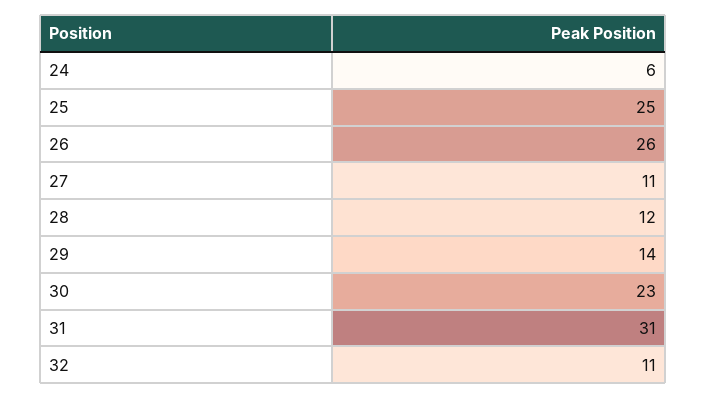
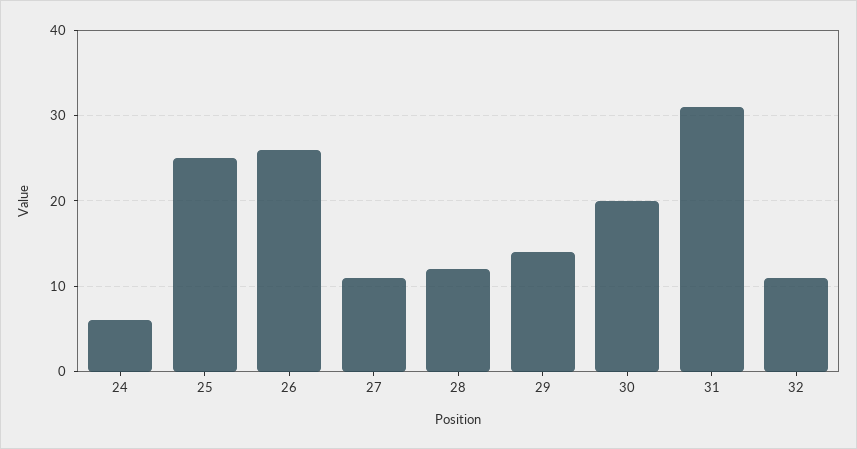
30: 23 -> 20

